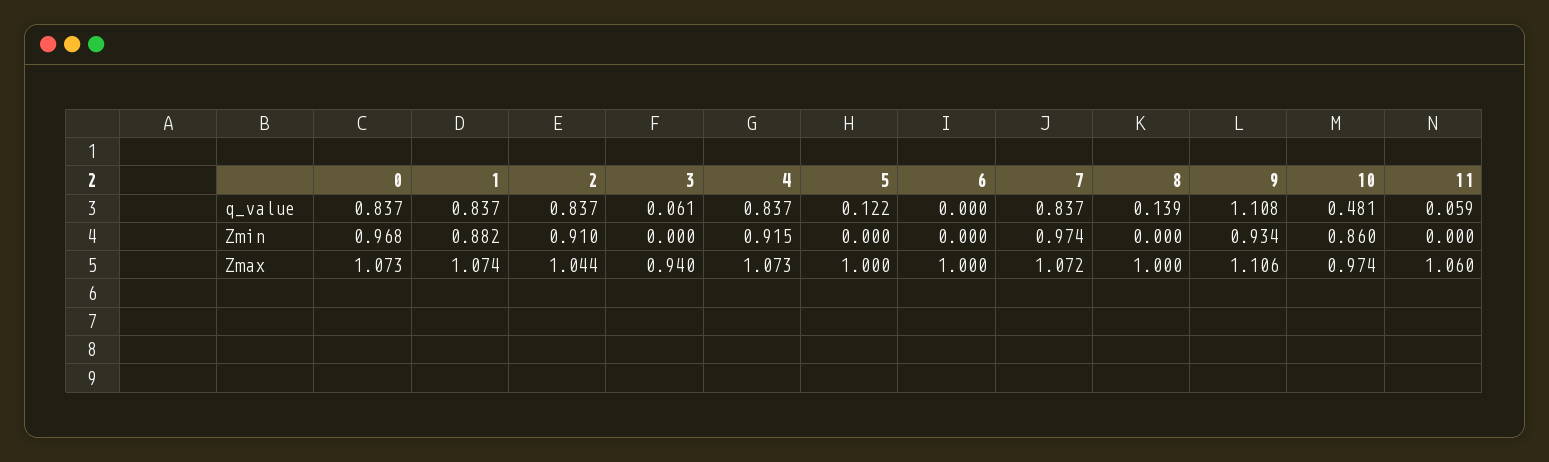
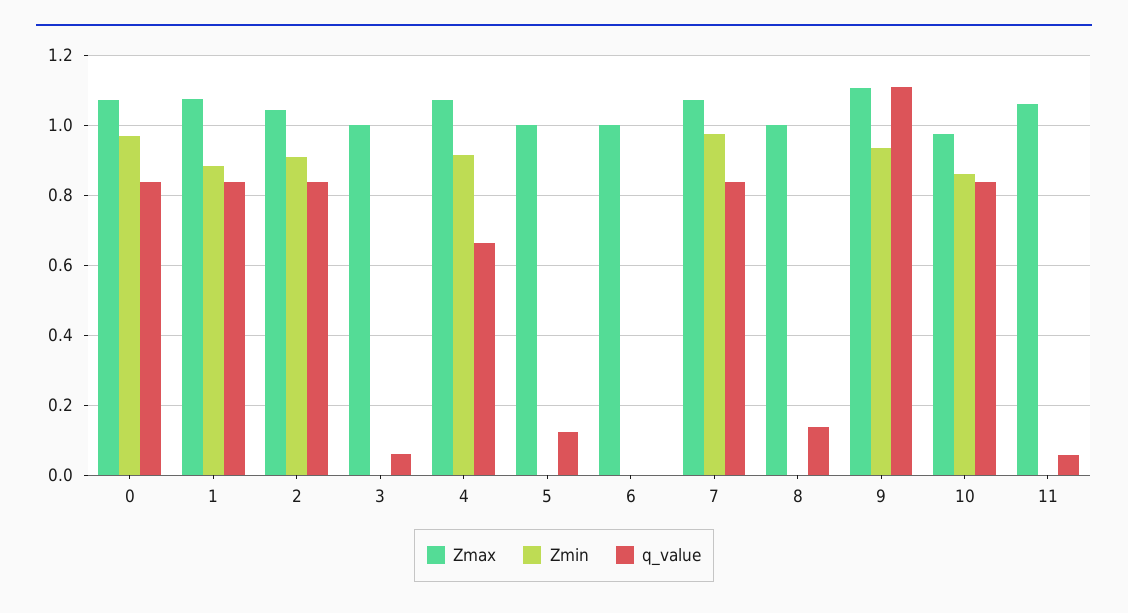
q_value, 4: 0.837 -> 0.66
q_value, 10: 0.481 -> 0.84
Zmax, 3: 0.94 -> 1

